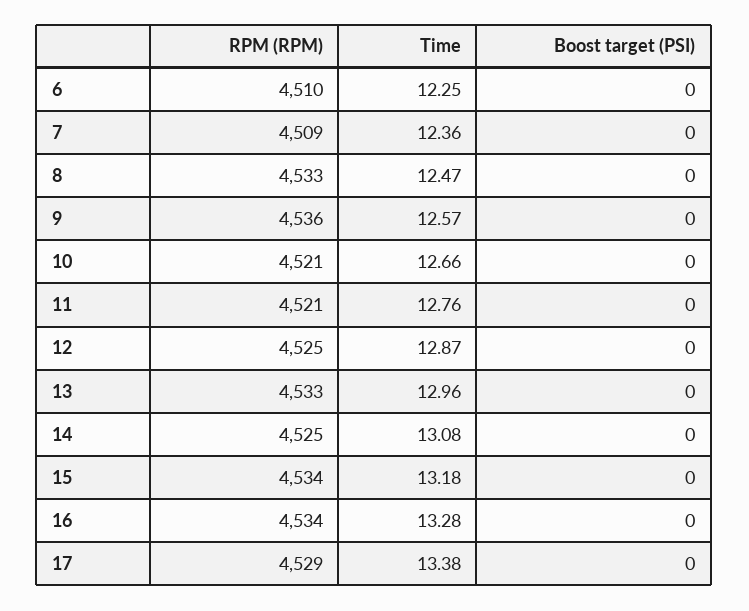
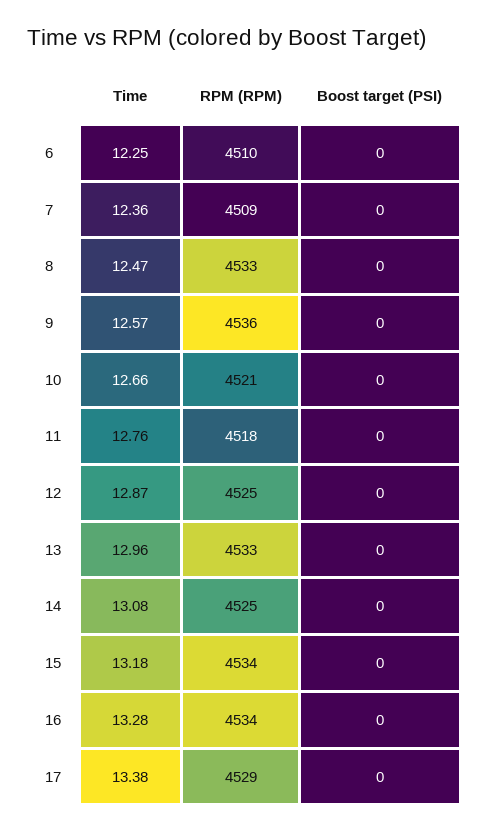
RPM (RPM), 11: 4521 -> 4518

